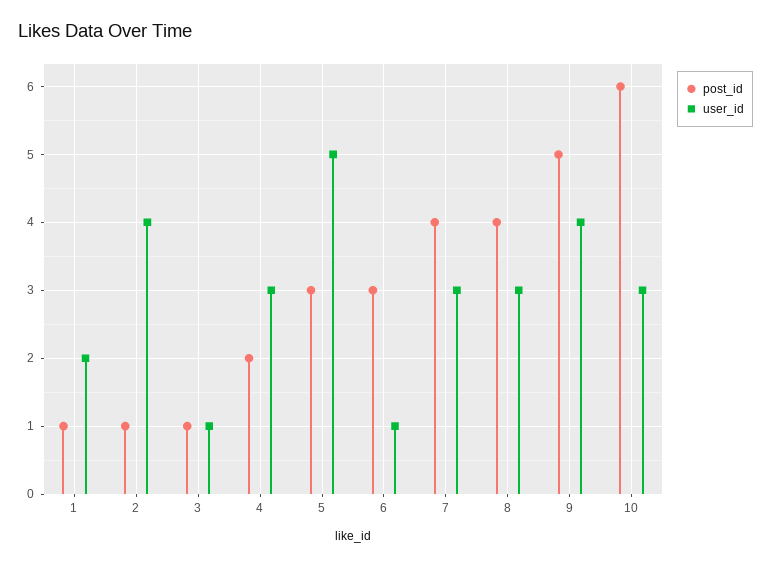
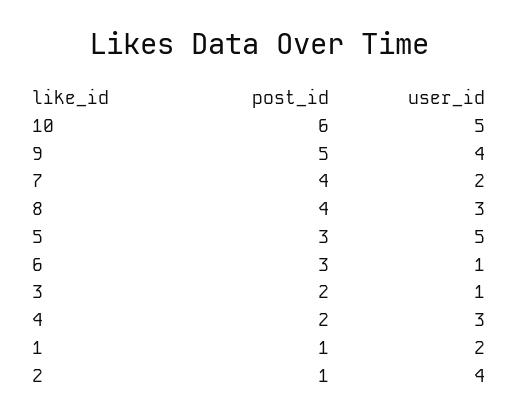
post_id, 3: 1 -> 2
user_id, 7: 3 -> 2
user_id, 10: 3 -> 5

